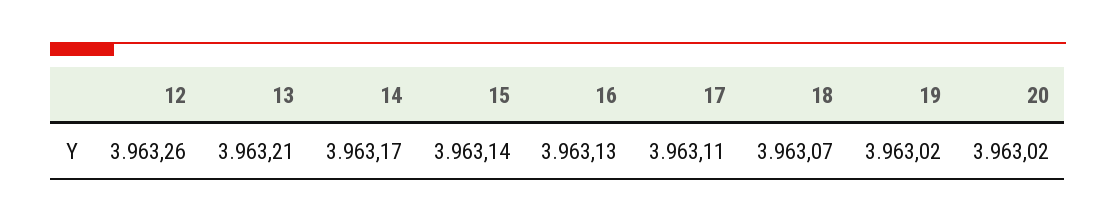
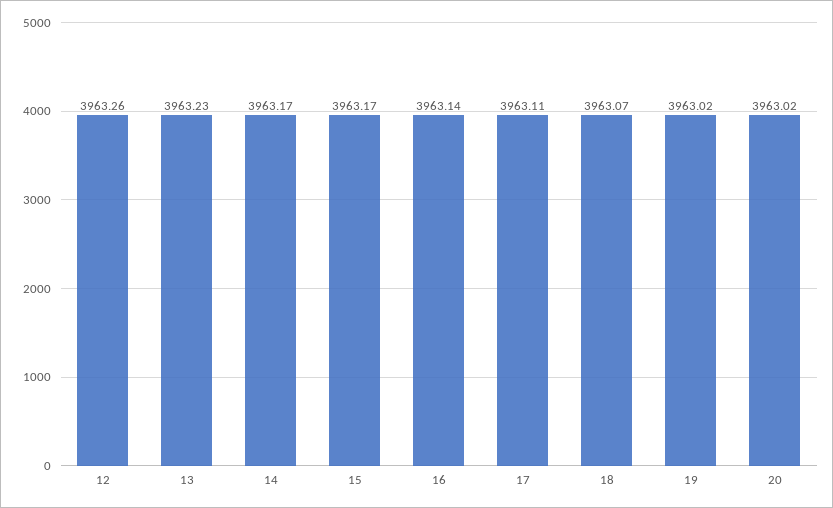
13: 3963.21 -> 3963.23
15: 3963.14 -> 3963.17
16: 3963.13 -> 3963.14

